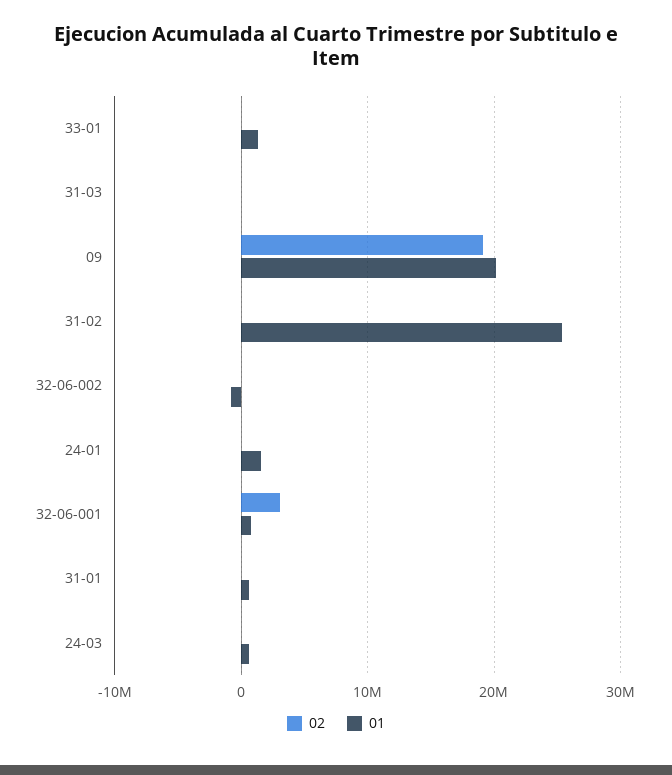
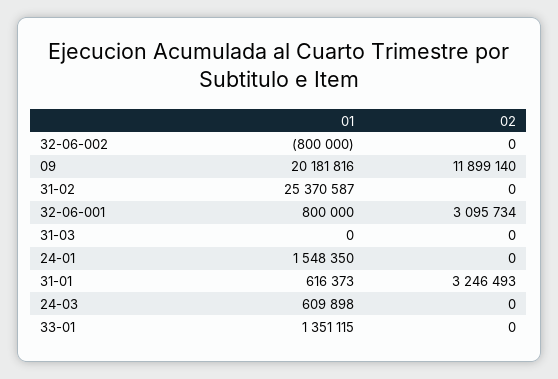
02, 09: 19000000 -> 11899140
02, 31-01: 0 -> 3246493

